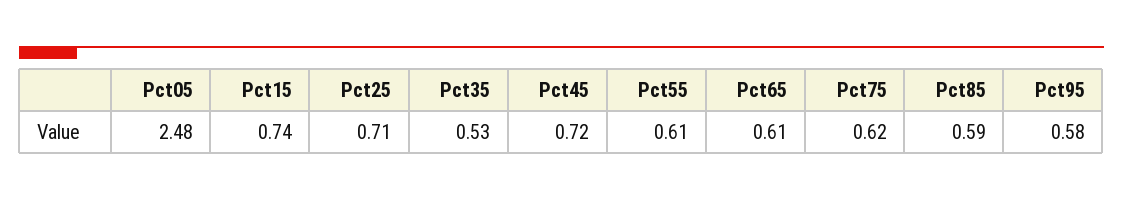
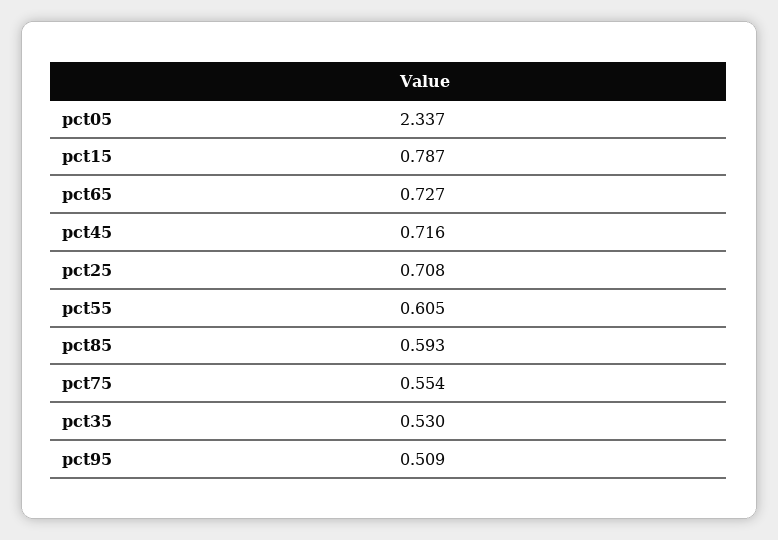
Pct05: 2.48 -> 2.337
Pct15: 0.74 -> 0.787
Pct65: 0.61 -> 0.727
Pct75: 0.62 -> 0.554
Pct95: 0.58 -> 0.509

